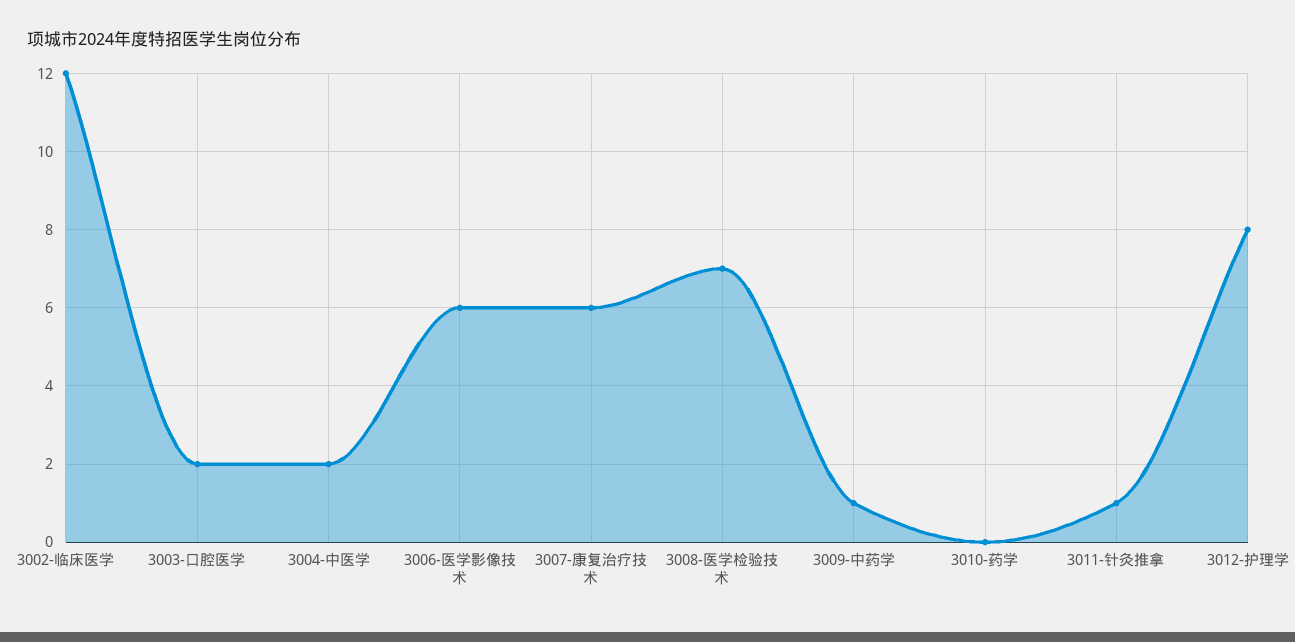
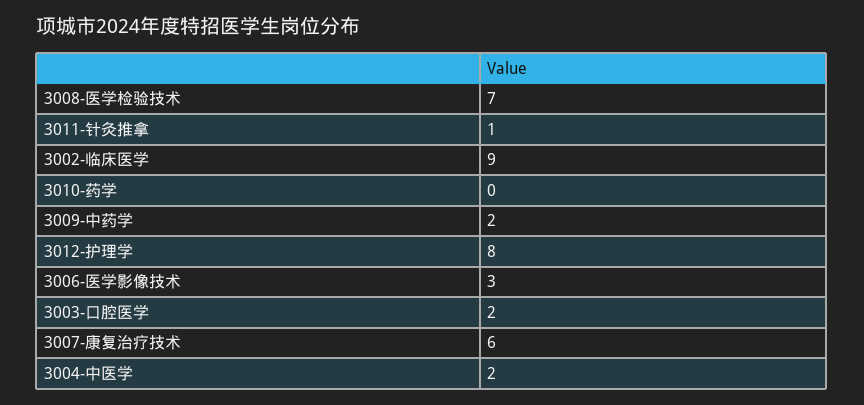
3002-临床医学: 12 -> 9
3006-医学影像技术: 6 -> 3
3009-中药学: 1 -> 2

